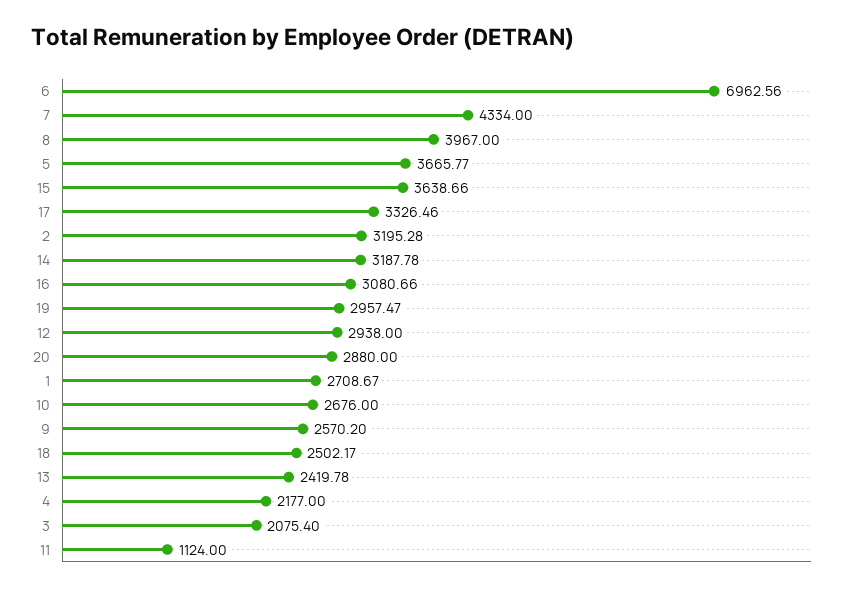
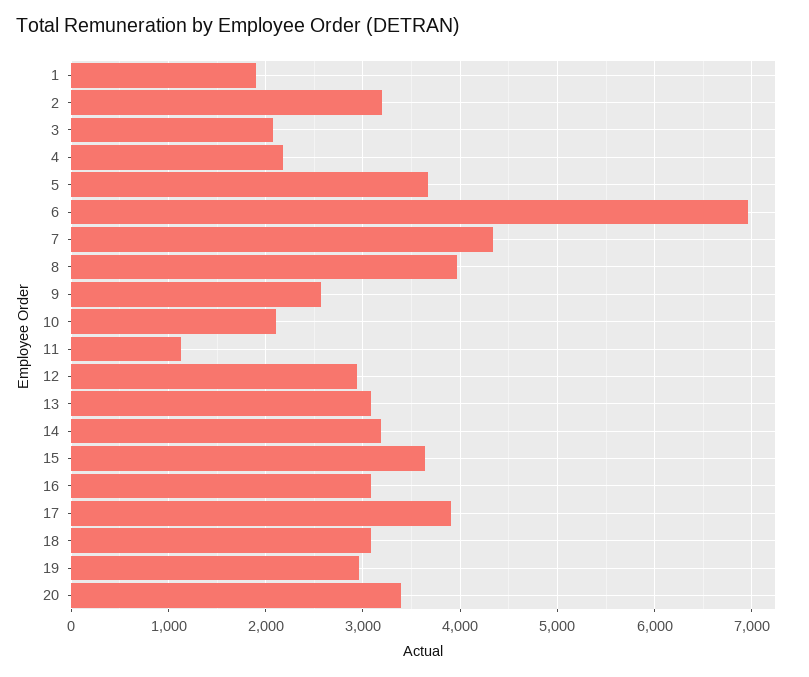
17: 3326.46 -> 3900
20: 2880 -> 3400
1: 2708.67 -> 1900
10: 2676 -> 2100
18: 2502.17 -> 3100
13: 2419.78 -> 3100

